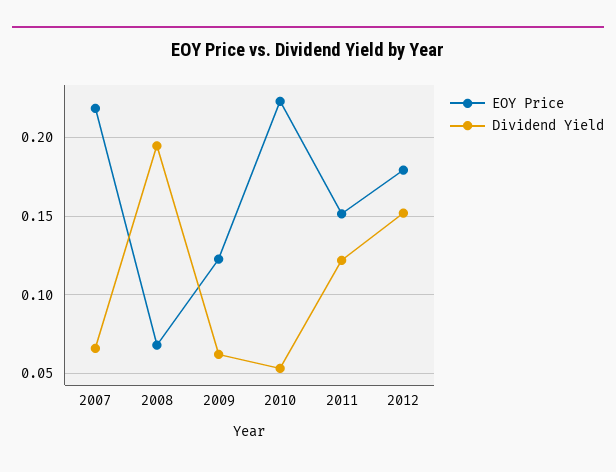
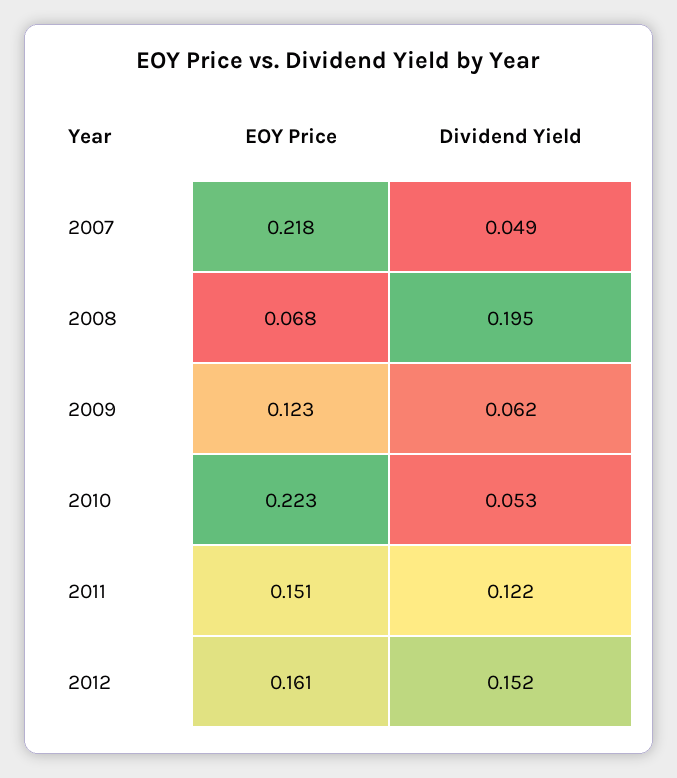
Dividend Yield, 2007: 0.065 -> 0.049
EOY Price, 2012: 0.18 -> 0.161

